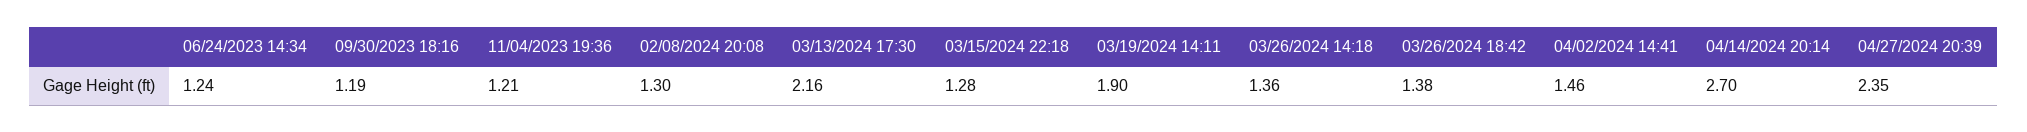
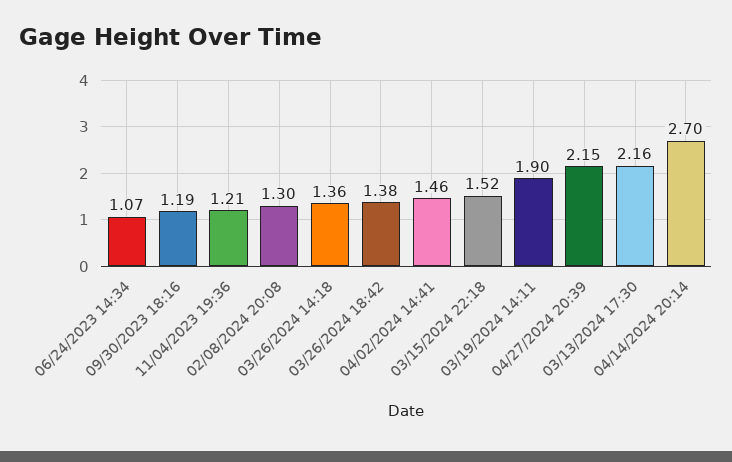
06/24/2023 14:34: 1.24 -> 1.07
03/15/2024 22:18: 1.28 -> 1.52
04/27/2024 20:39: 2.35 -> 2.15

